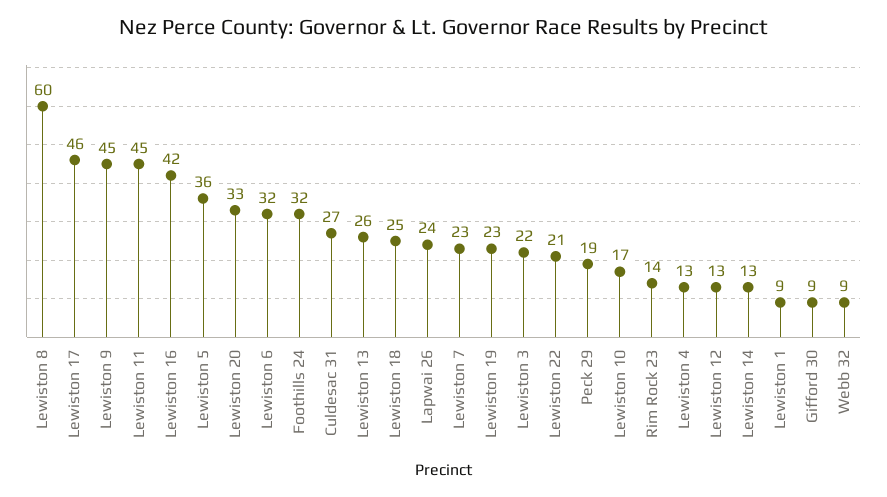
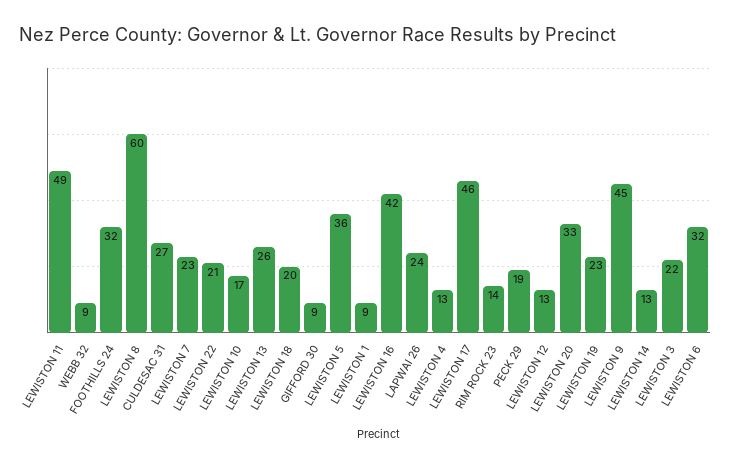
Lewiston 11: 45 -> 49
Lewiston 18: 25 -> 20

